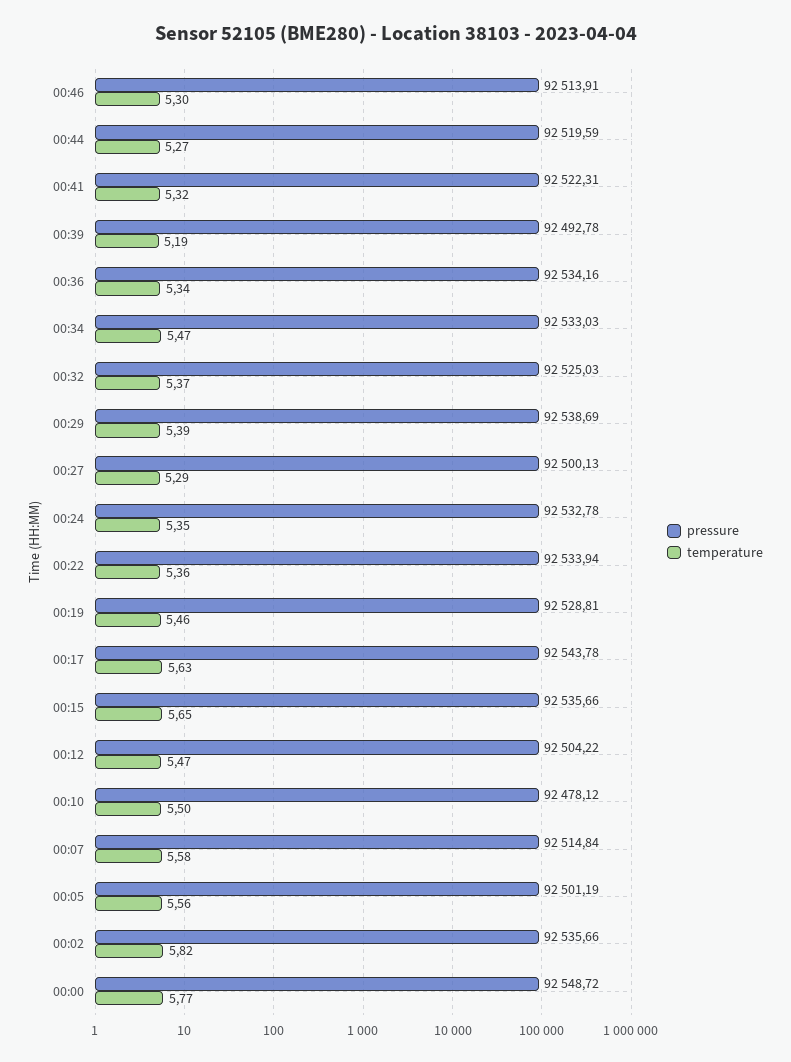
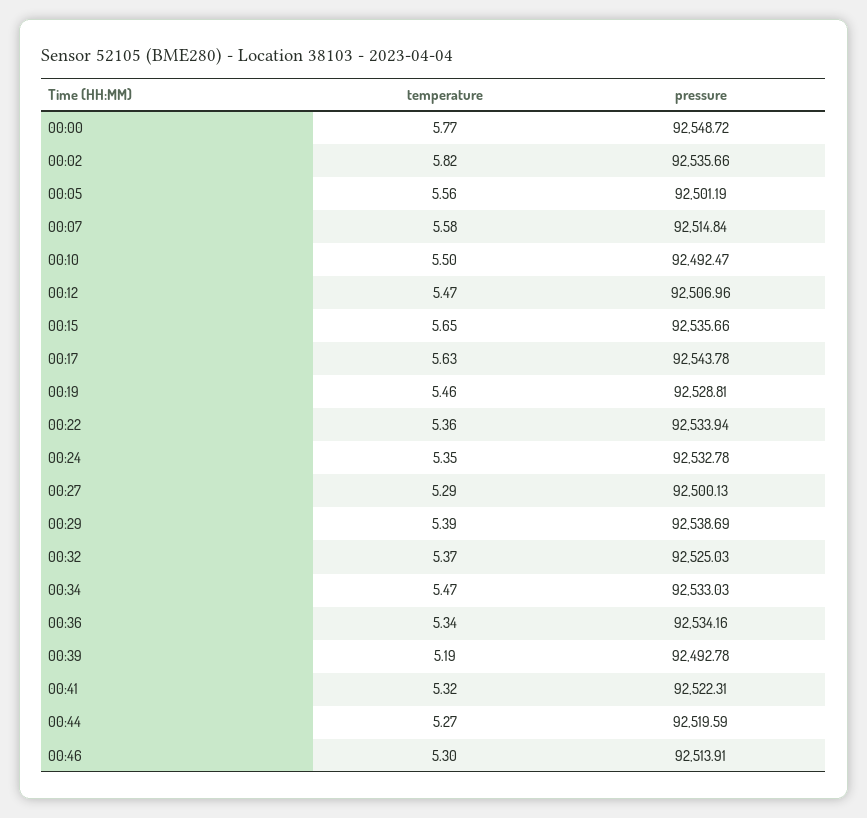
pressure, 00:12: 92504.22 -> 92506.96
pressure, 00:10: 92478.12 -> 92492.47

